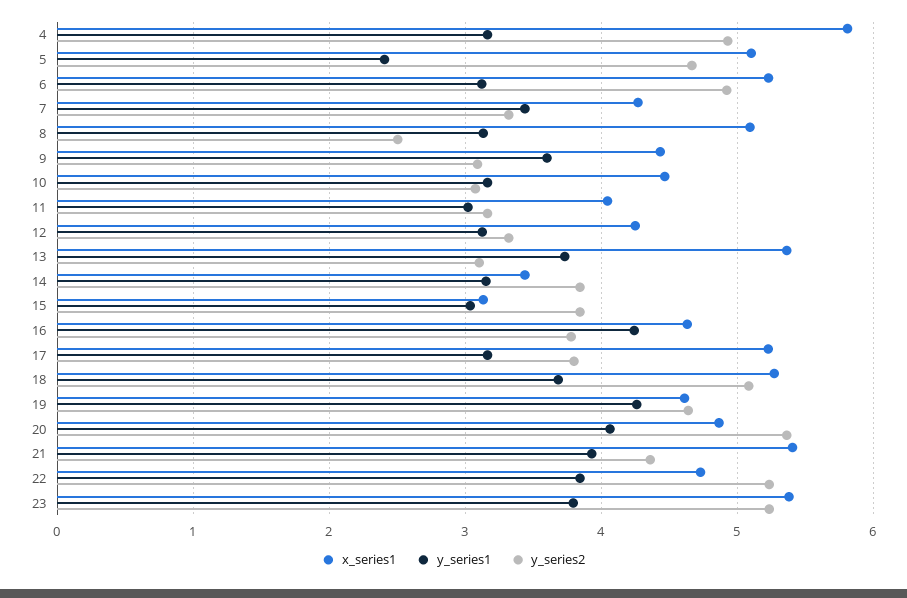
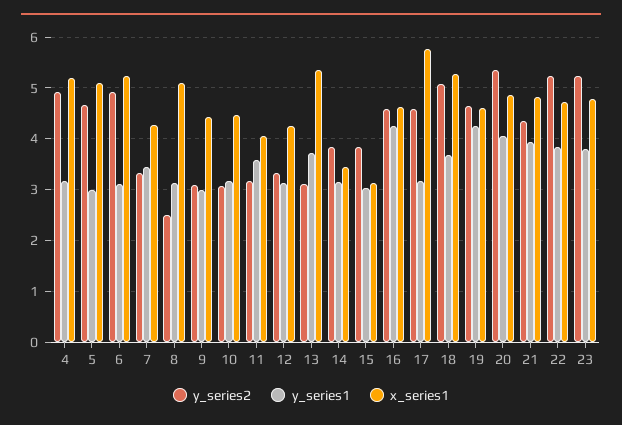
x_series1, 4: 5.8 -> 5.2
y_series1, 5: 2.4 -> 3
y_series1, 9: 3.6 -> 3
y_series1, 11: 3 -> 3.6
y_series2, 16: 3.8 -> 4.6
x_series1, 17: 5.2 -> 5.8
y_series2, 17: 3.8 -> 4.6
x_series1, 21: 5.4 -> 4.8
x_series1, 23: 5.4 -> 4.8

